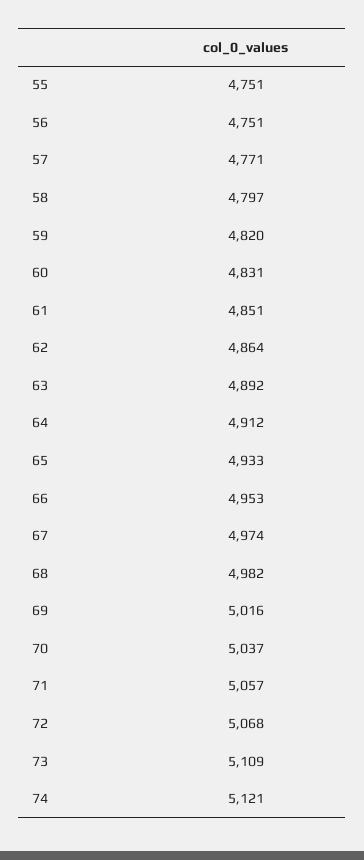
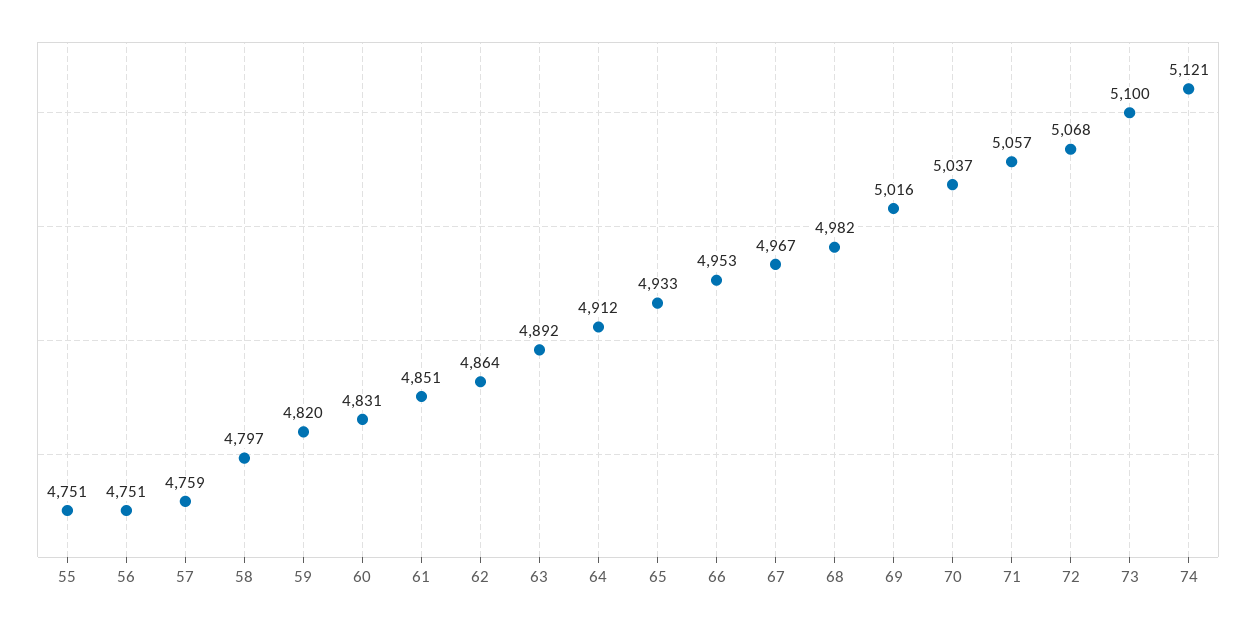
57: 4771 -> 4759
67: 4974 -> 4967
73: 5109 -> 5100

